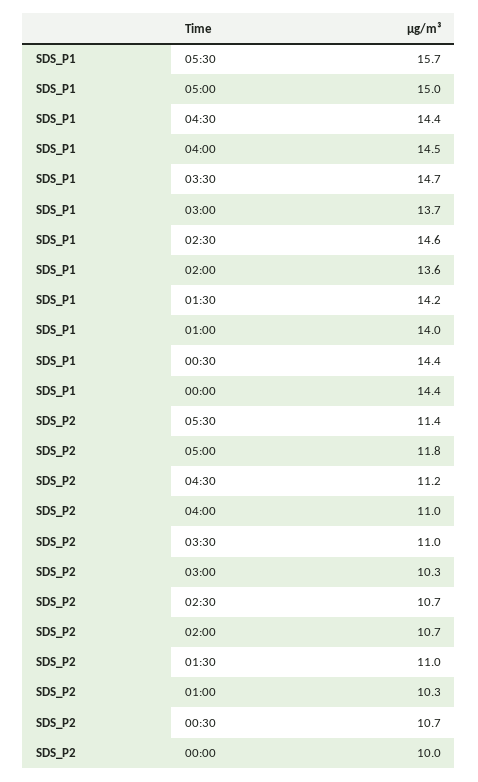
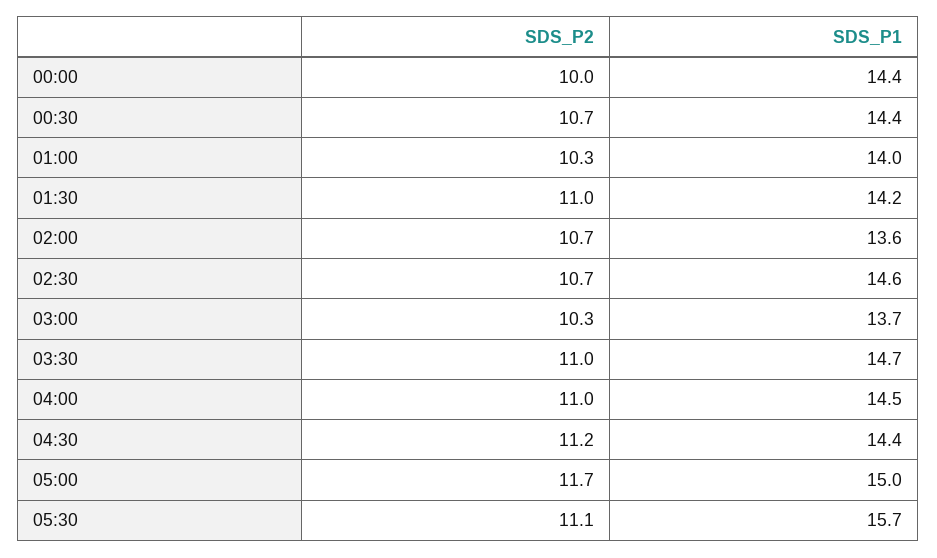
SDS_P2, 05:30: 11.4 -> 11.1
SDS_P2, 05:00: 11.8 -> 11.7

